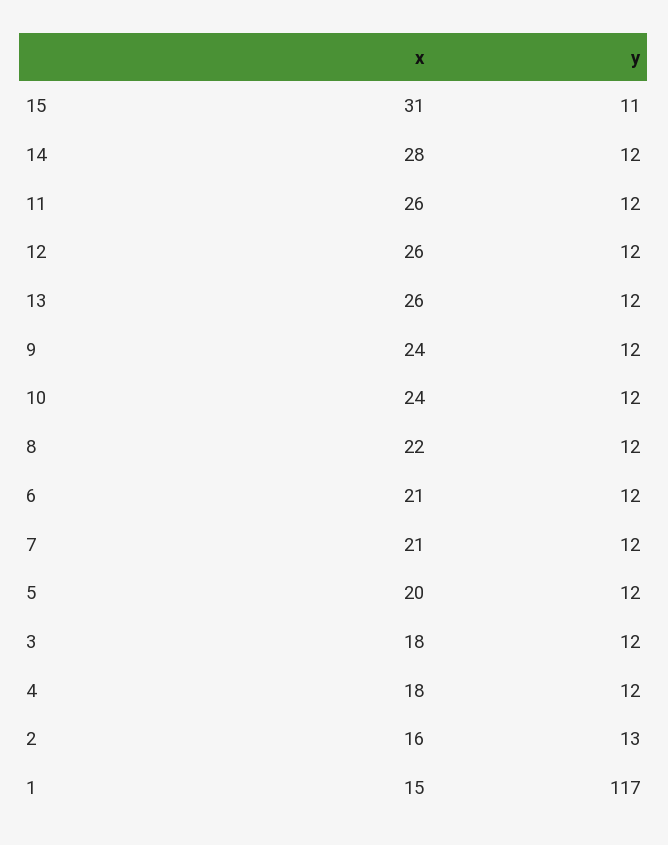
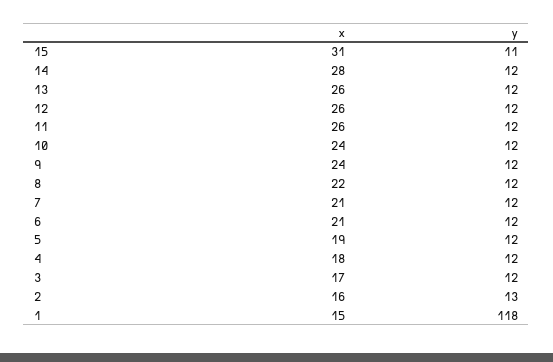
x, 5: 20 -> 19
x, 3: 18 -> 17
y, 1: 117 -> 118

